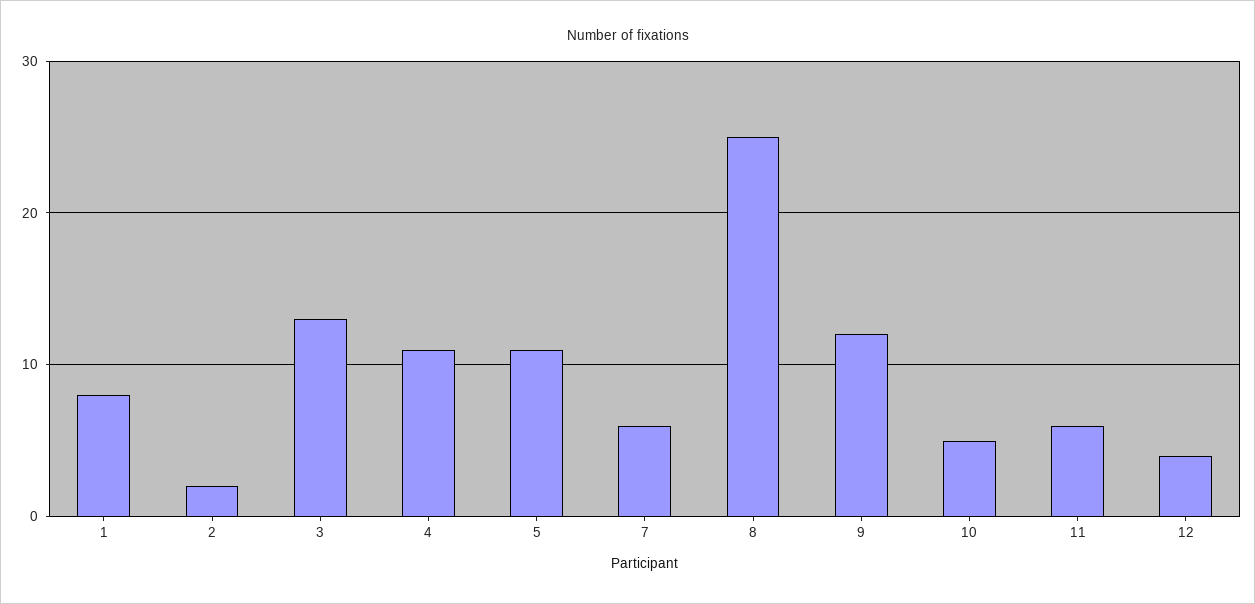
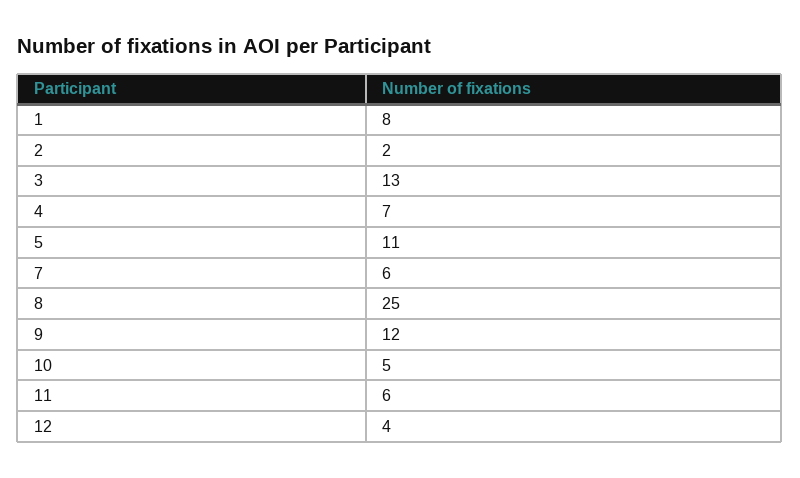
4: 11 -> 7

